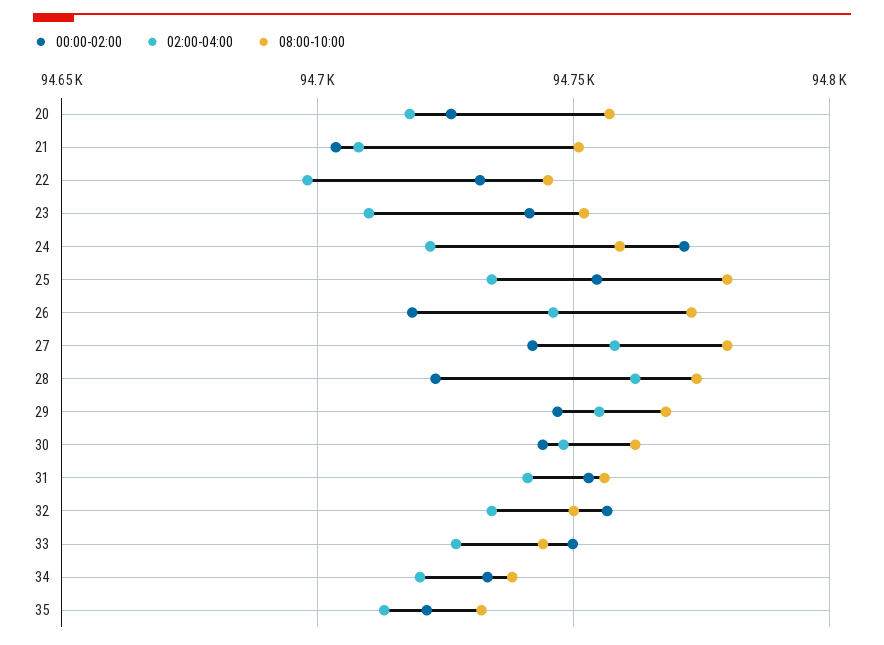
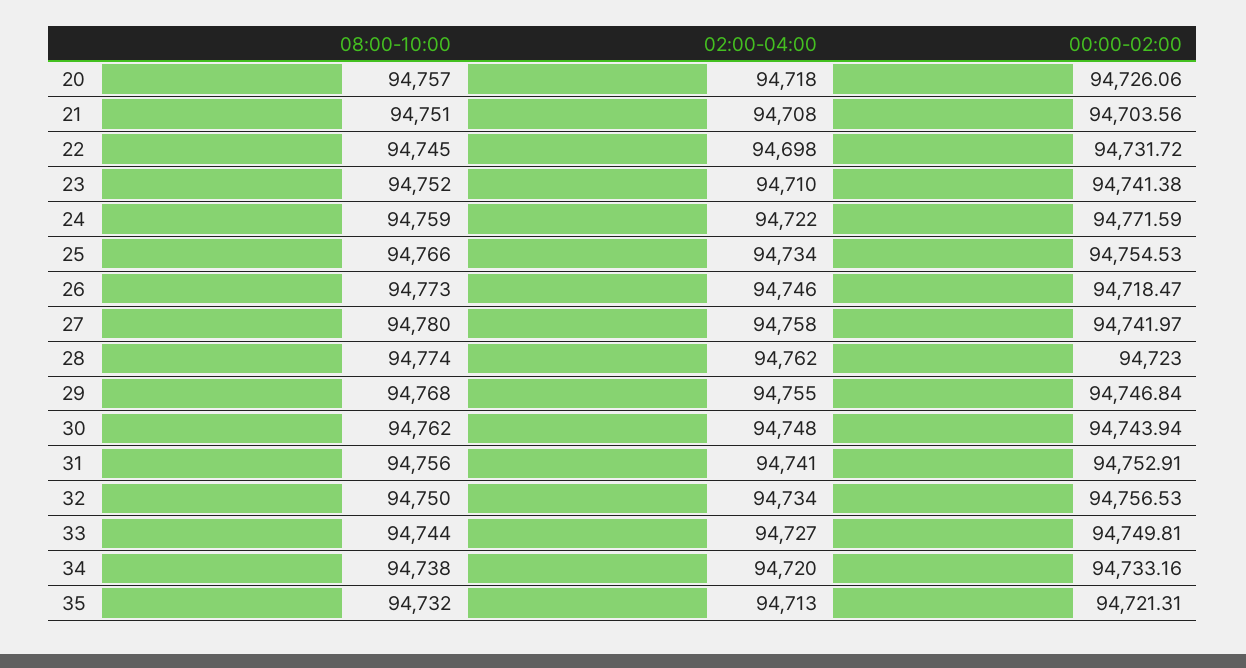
08:00-10:00, 25: 94780 -> 94766

